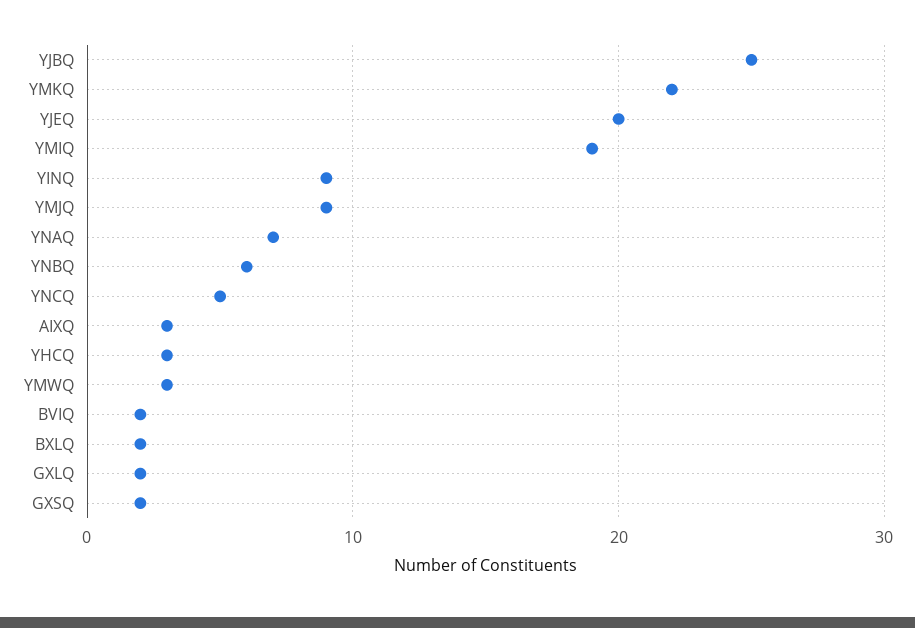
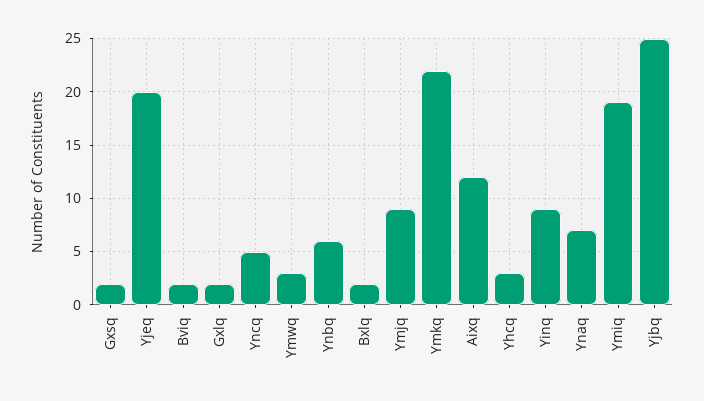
AIXQ: 3 -> 12

